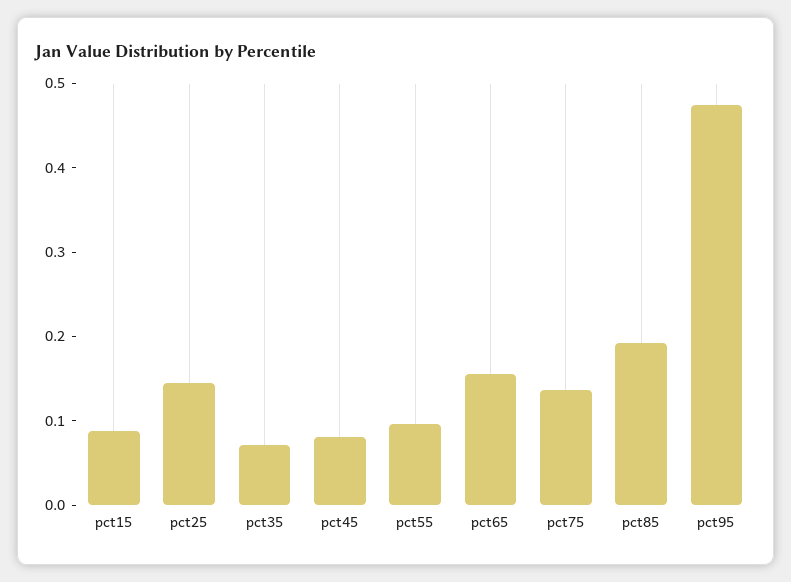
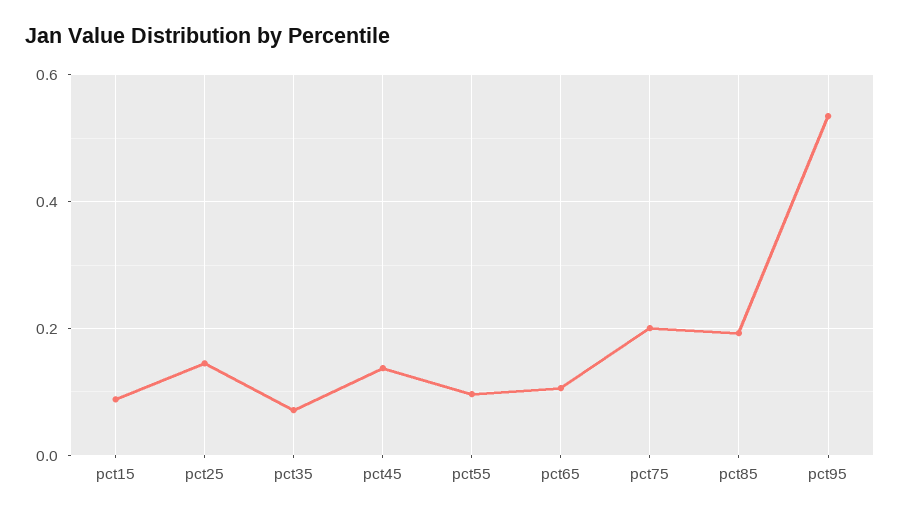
pct45: 0.08 -> 0.14
pct65: 0.16 -> 0.1
pct75: 0.14 -> 0.2
pct95: 0.48 -> 0.54

